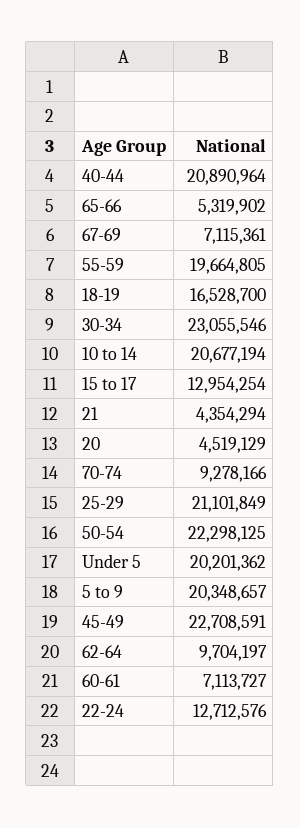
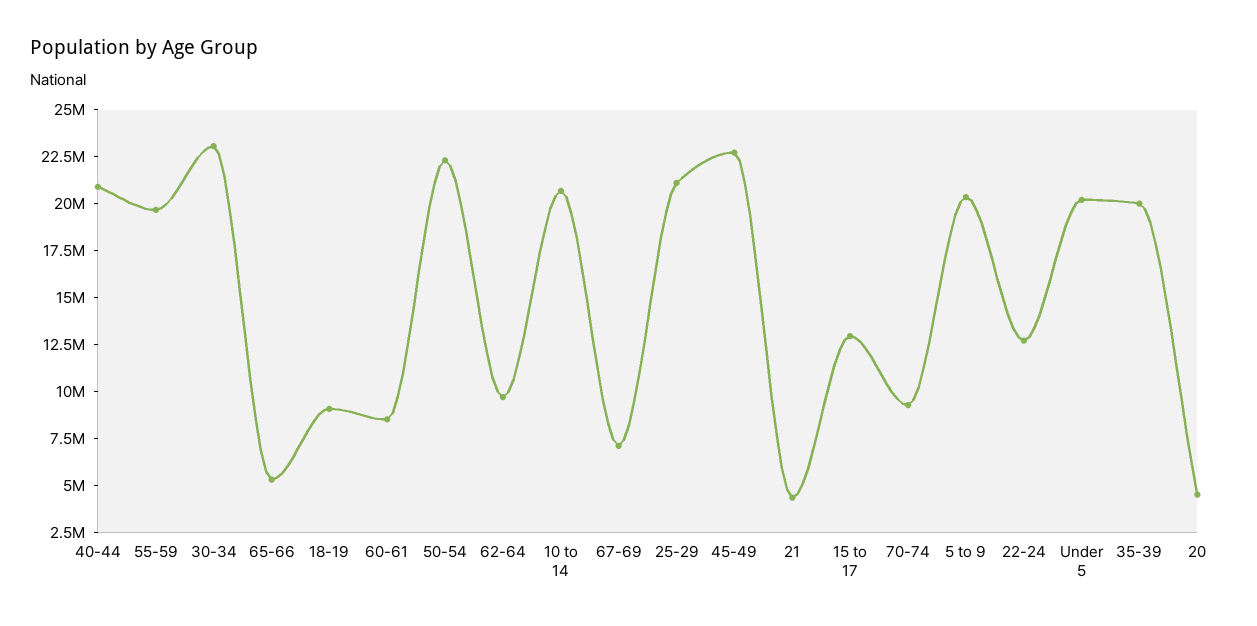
18-19: 16528700 -> 9000000
60-61: 7113727 -> 8500000
35-39: none -> 20000000

